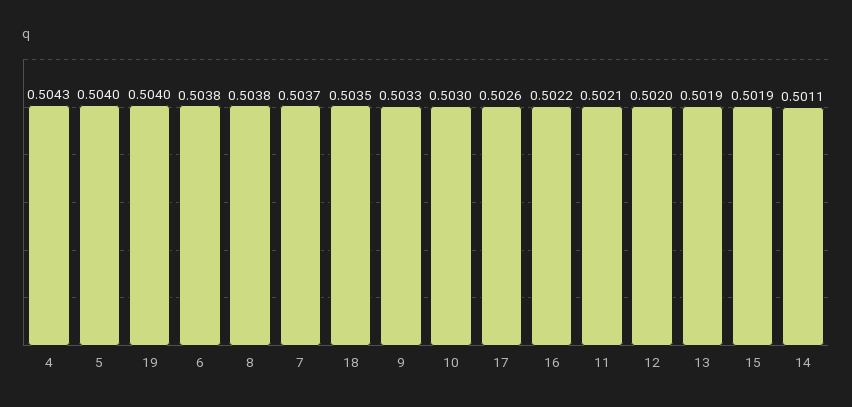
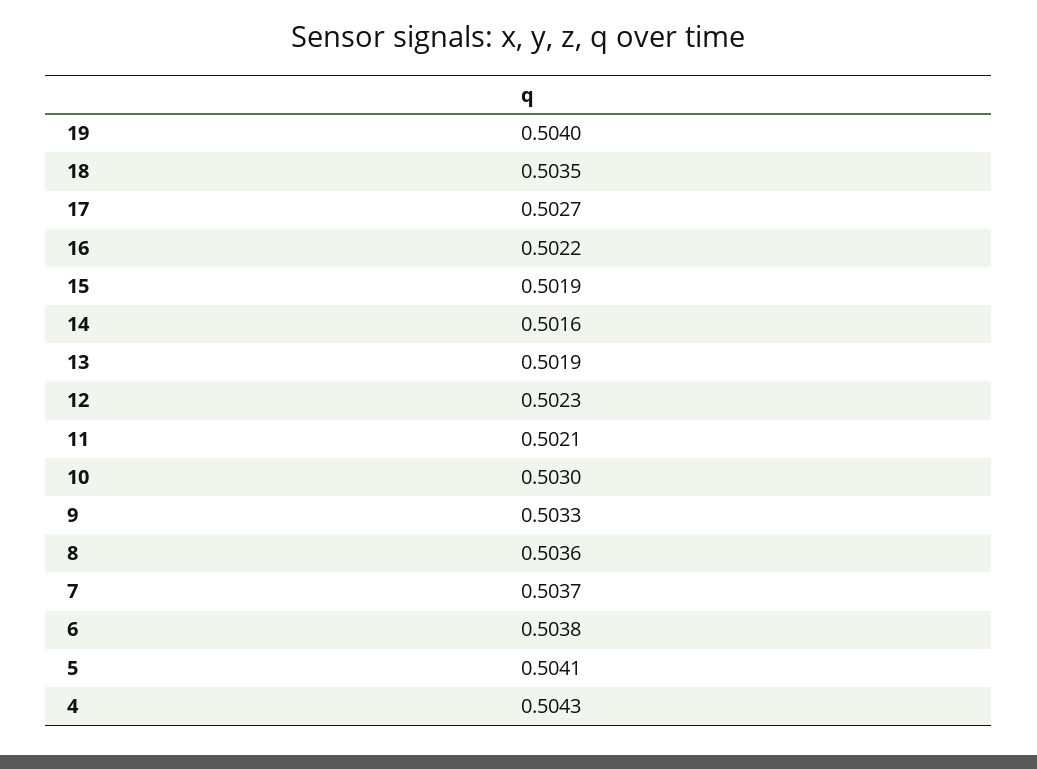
5: 0.504 -> 0.5041
8: 0.5038 -> 0.5036
17: 0.5026 -> 0.5027
12: 0.502 -> 0.5023
14: 0.5011 -> 0.5016

